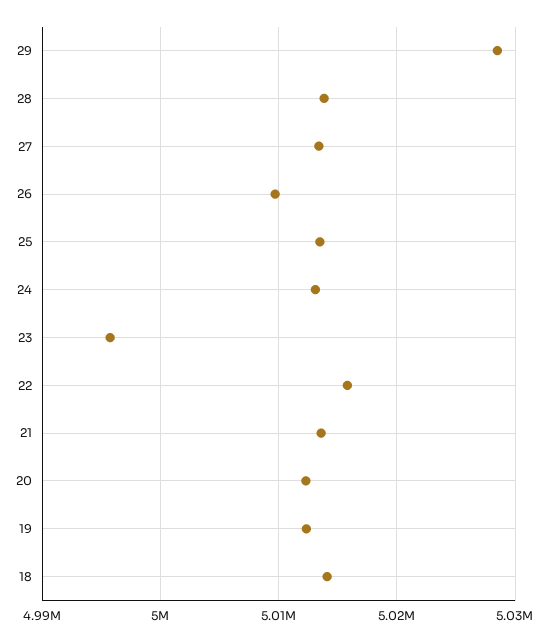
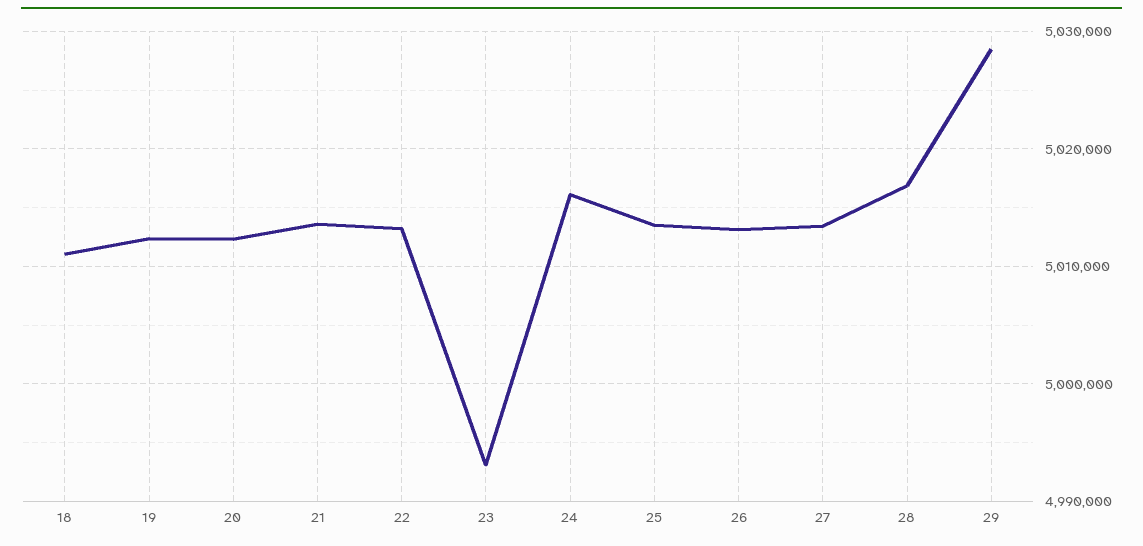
28: 5014000 -> 5017000
26: 5010000 -> 5013000
24: 5013000 -> 5016000
23: 4996000 -> 4993000
22: 5016000 -> 5013000
18: 5014000 -> 5011000

